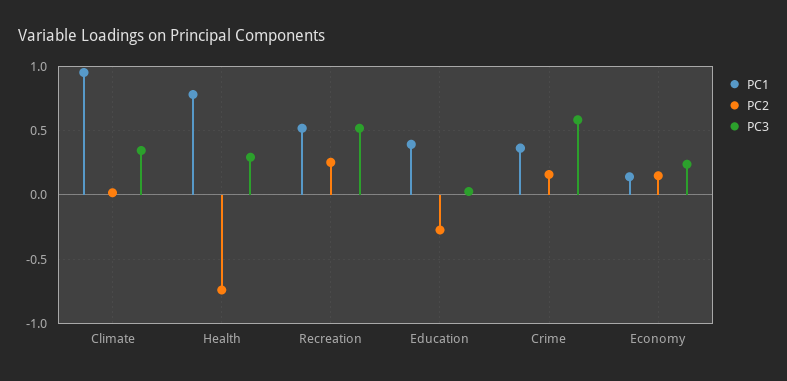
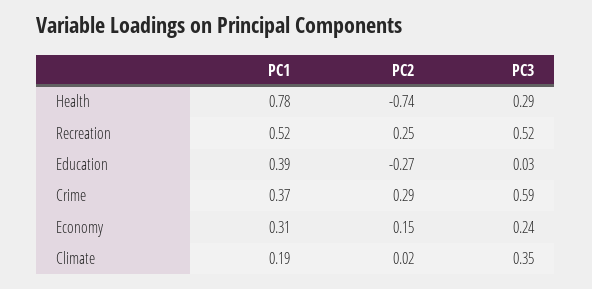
PC1, Climate: 0.95 -> 0.19
PC2, Crime: 0.15 -> 0.29
PC1, Economy: 0.15 -> 0.31

